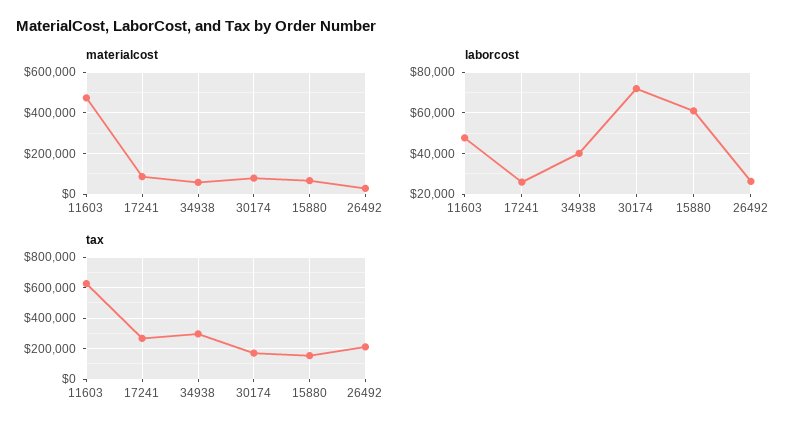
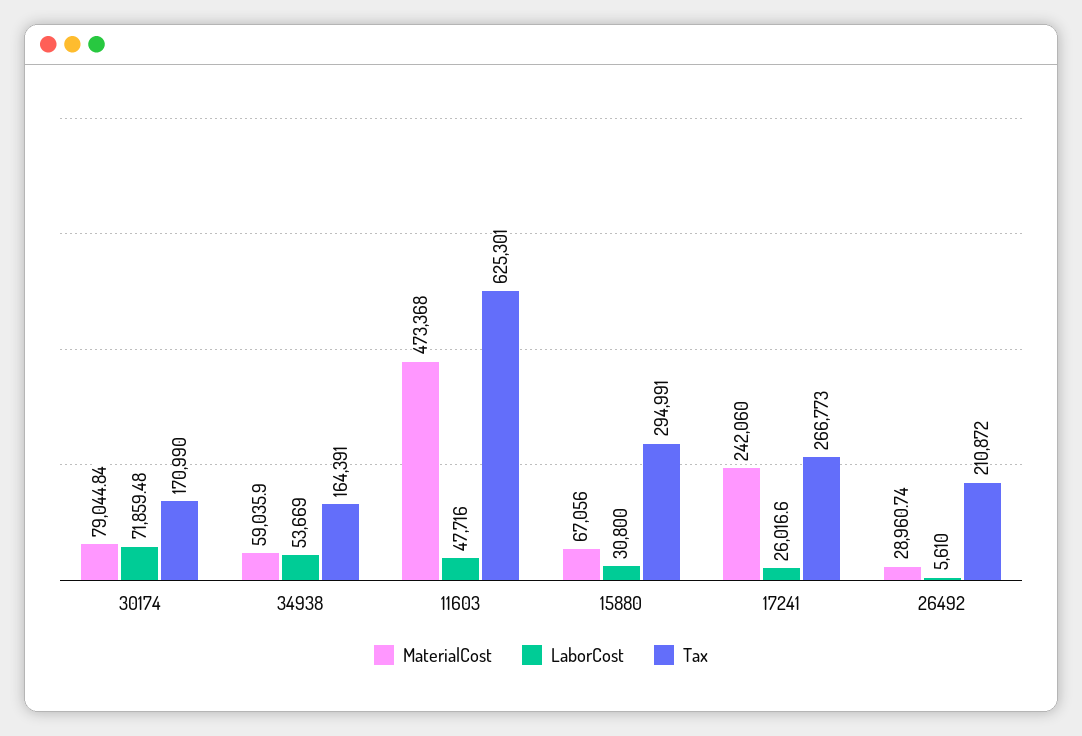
materialcost, 17241: 100000 -> 242060
laborcost, 34938: 40000 -> 53669
laborcost, 15880: 60000 -> 30800
laborcost, 26492: 25000 -> 5610
tax, 34938: 300000 -> 164391
tax, 15880: 150000 -> 294991

